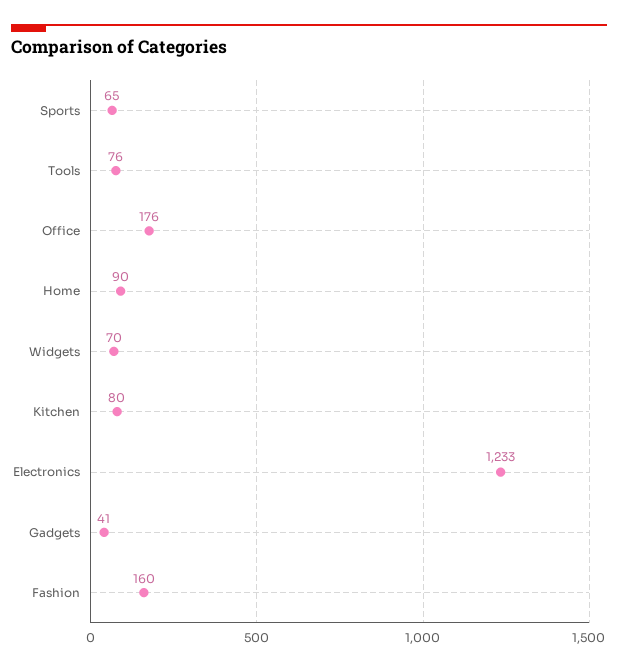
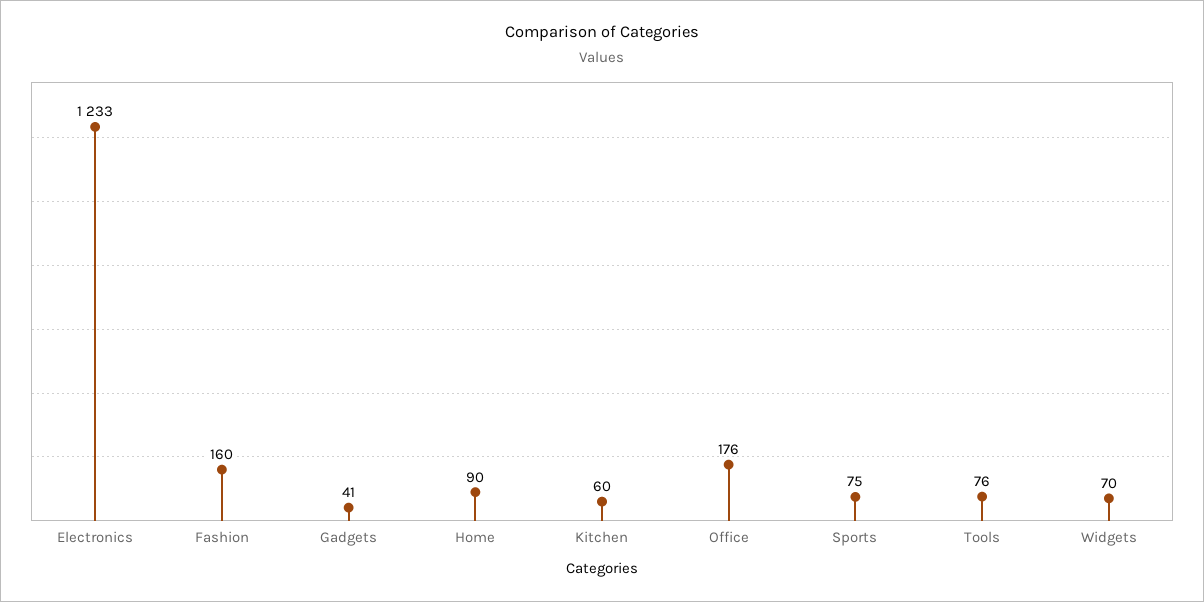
Sports: 65 -> 75
Kitchen: 80 -> 60

